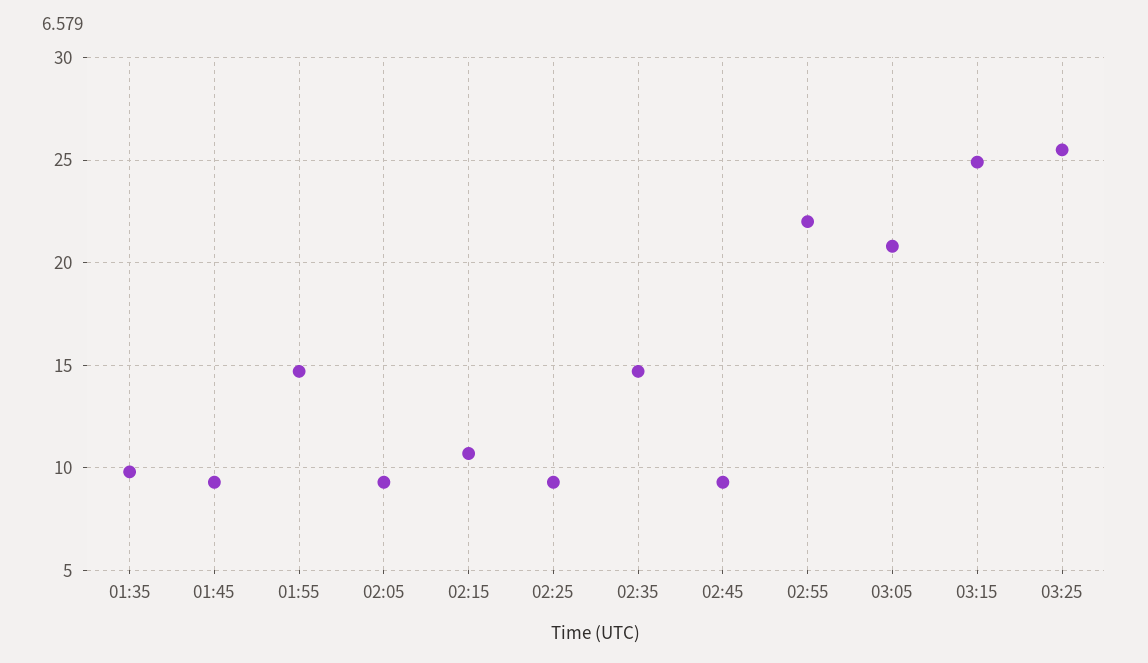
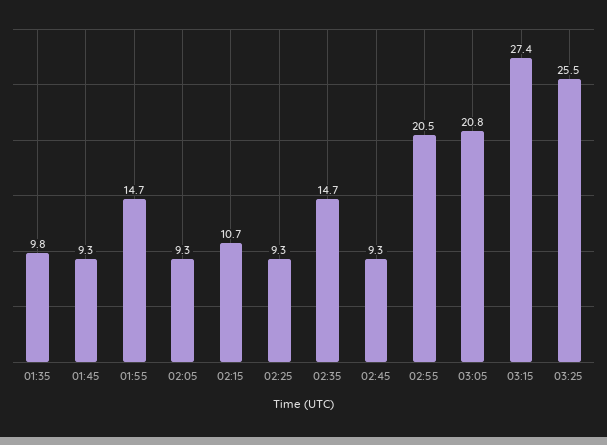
02:55: 22 -> 20.5
03:15: 25 -> 27.4

